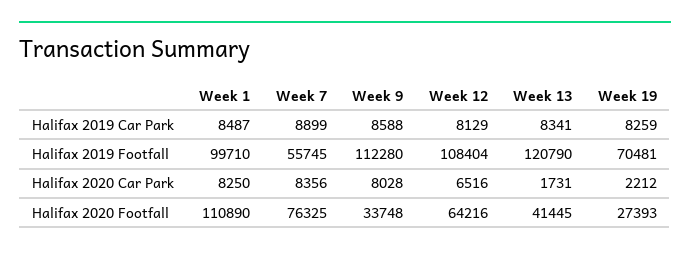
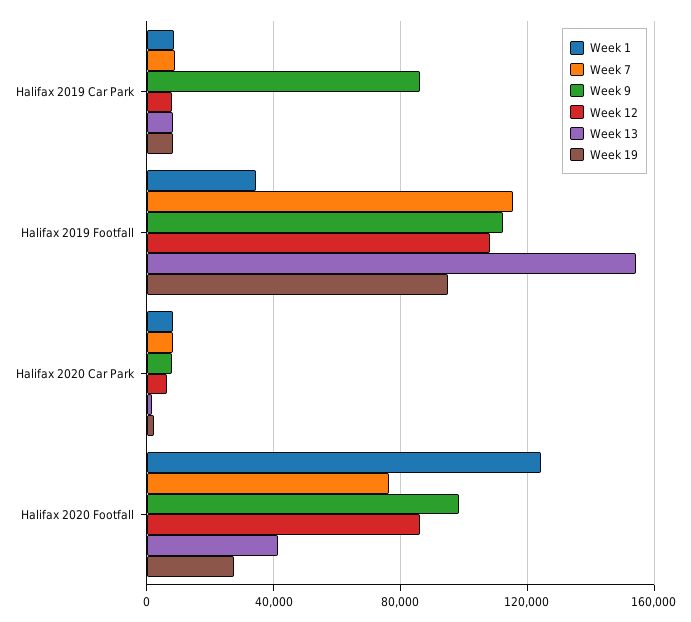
Week 9, Halifax 2019 Car Park: 8588 -> 85000
Week 1, Halifax 2019 Footfall: 99710 -> 35000
Week 7, Halifax 2019 Footfall: 55745 -> 115000
Week 13, Halifax 2019 Footfall: 120790 -> 155000
Week 19, Halifax 2019 Footfall: 70481 -> 95000
Week 1, Halifax 2020 Footfall: 110890 -> 125000
Week 9, Halifax 2020 Footfall: 33748 -> 100000
Week 12, Halifax 2020 Footfall: 64216 -> 85000

